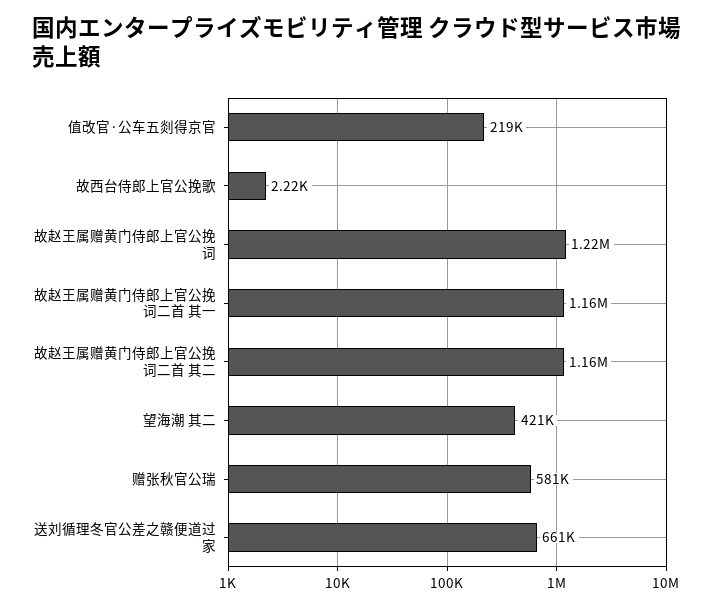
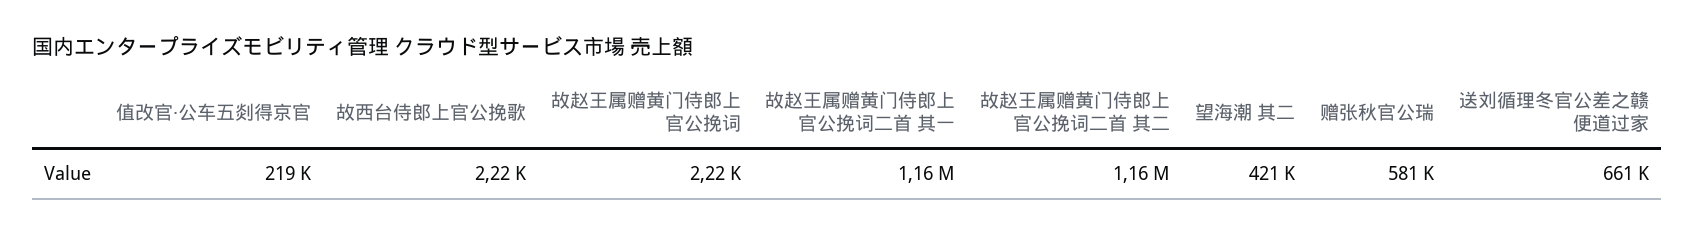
故赵王属赠黄门侍郎上官公挽词: 1220000 -> 2220

